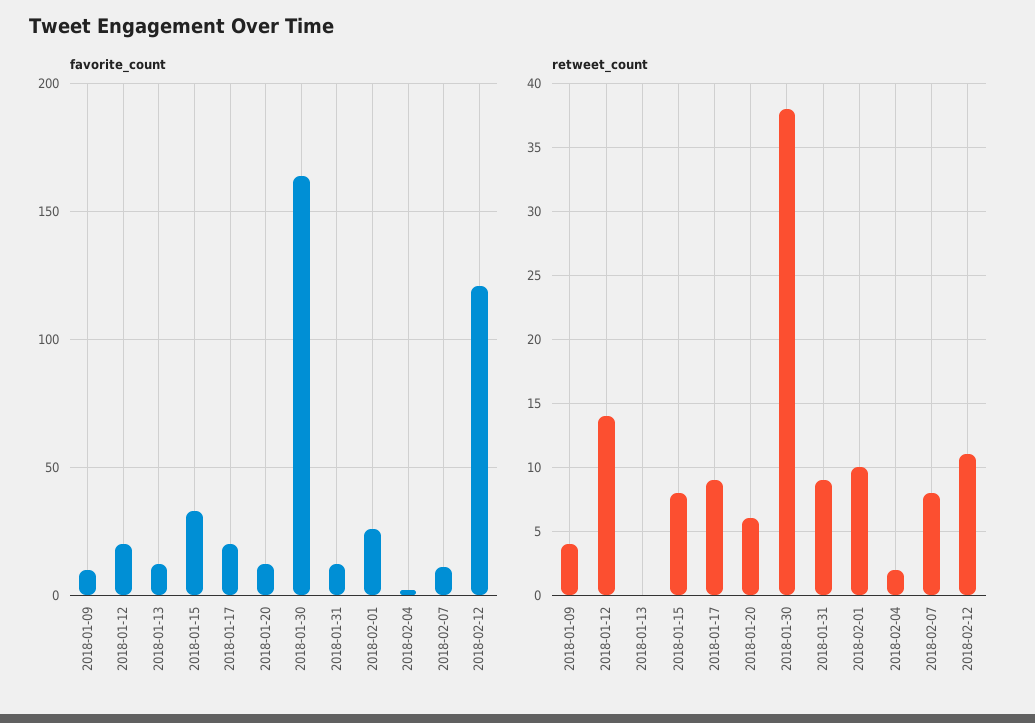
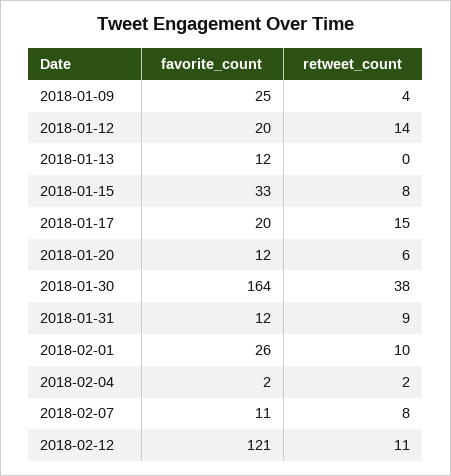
favorite_count, 2018-01-09: 10 -> 25
retweet_count, 2018-01-17: 9 -> 15

